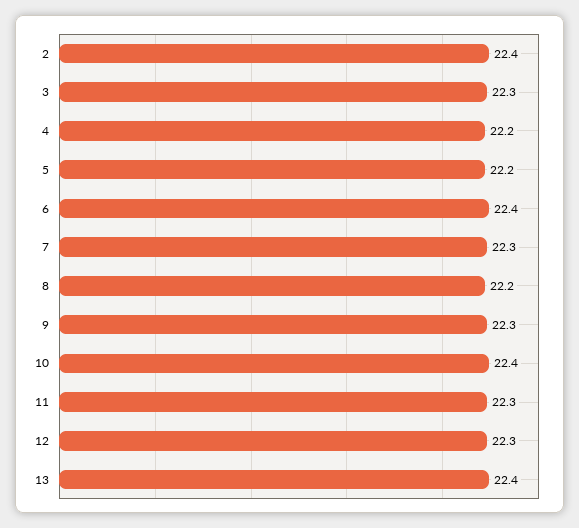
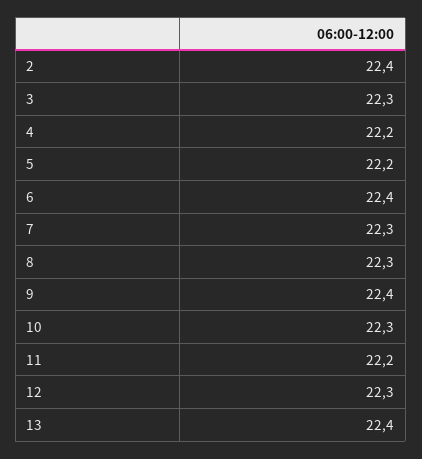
8: 22.2 -> 22.3
9: 22.3 -> 22.4
10: 22.4 -> 22.3
11: 22.3 -> 22.2

